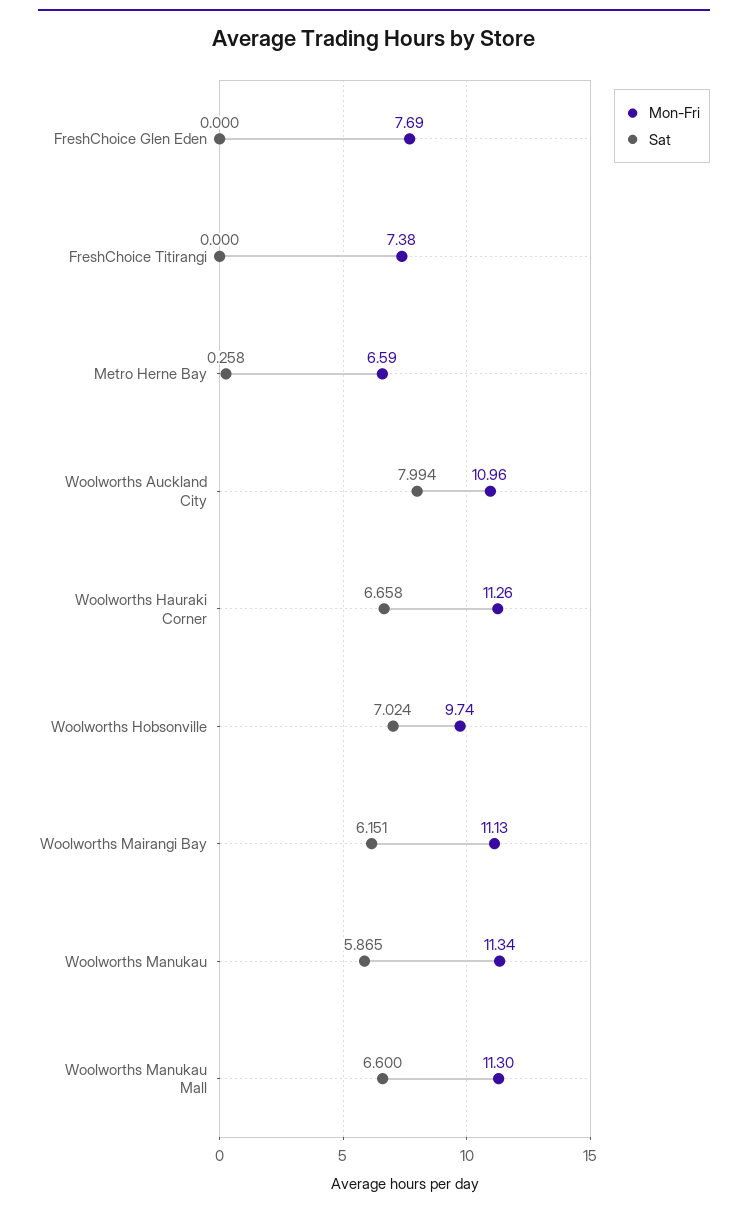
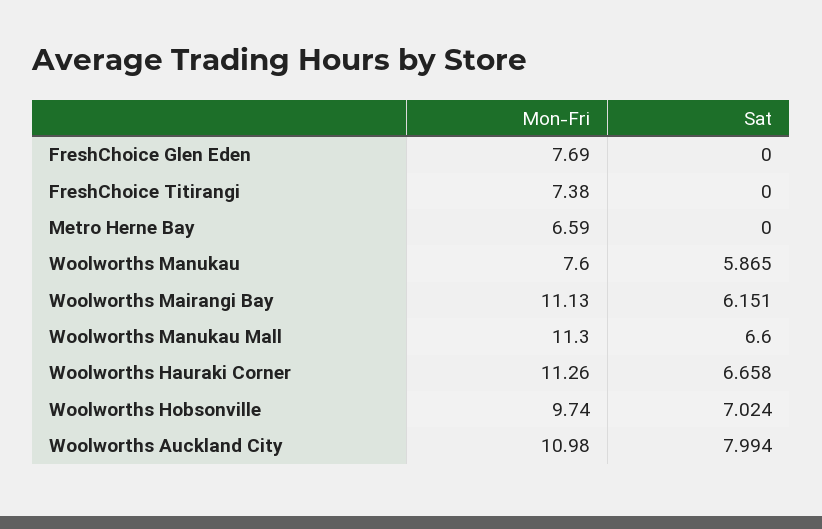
Sat, Metro Herne Bay: 0.258 -> 0
Mon-Fri, Woolworths Auckland City: 10.96 -> 10.98
Mon-Fri, Woolworths Manukau: 11.34 -> 7.6

